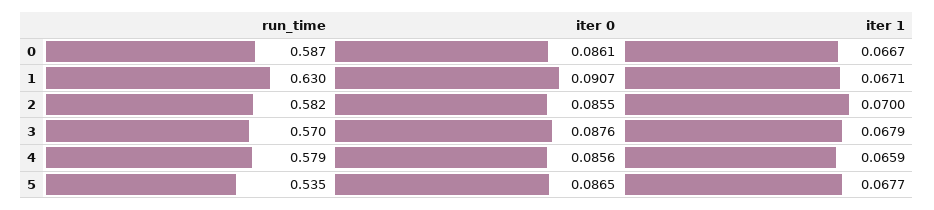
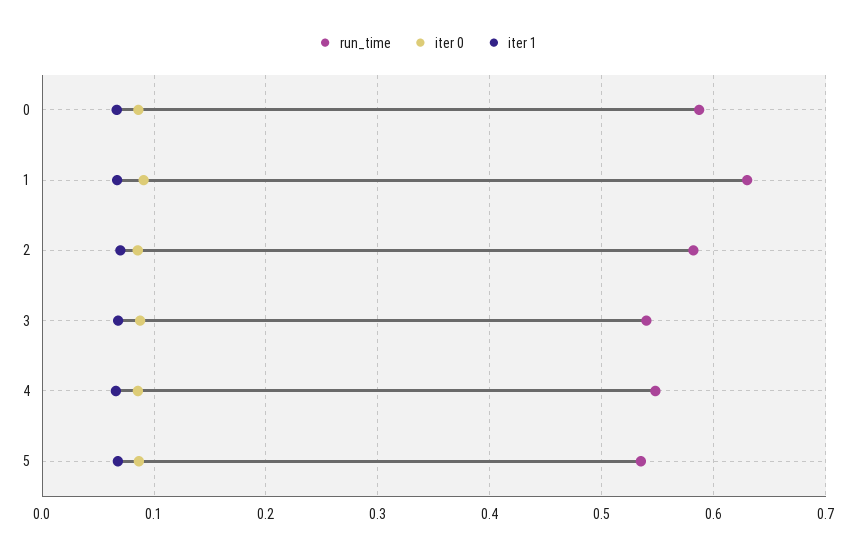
run_time, 3: 0.57 -> 0.54
run_time, 4: 0.579 -> 0.55

